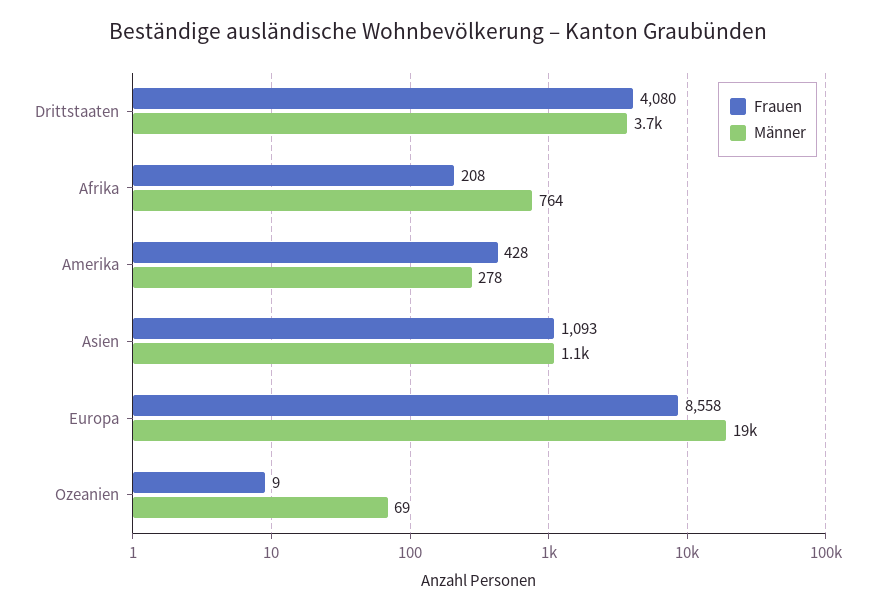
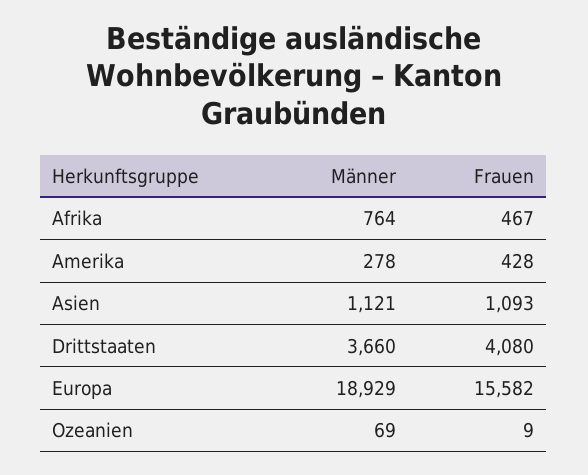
Frauen, Afrika: 208 -> 467
Frauen, Europa: 8558 -> 15582

